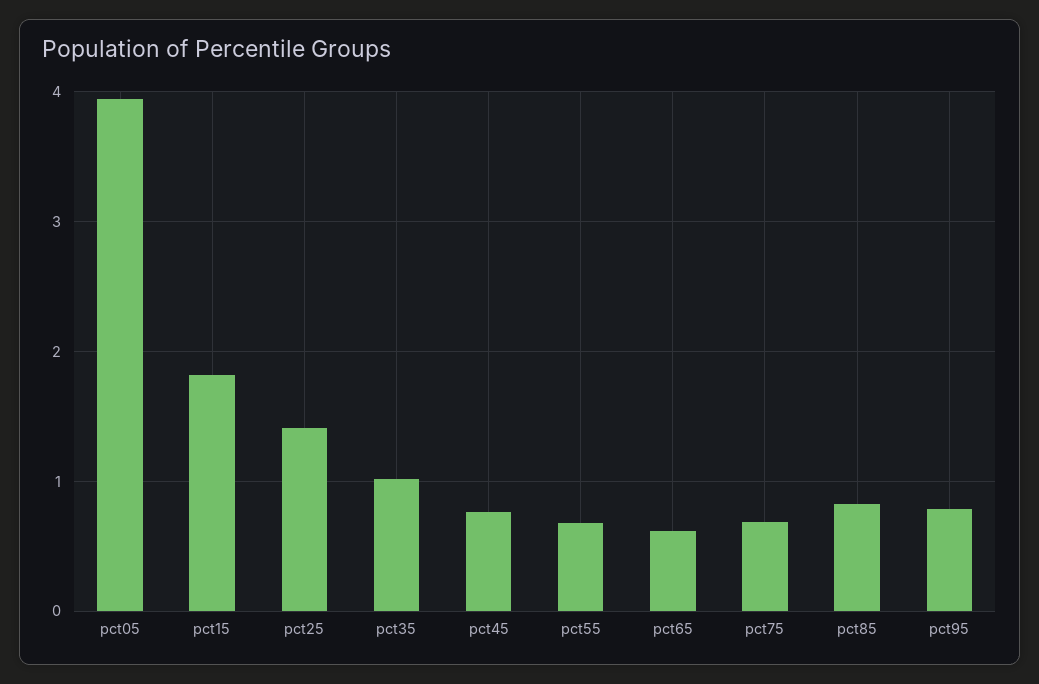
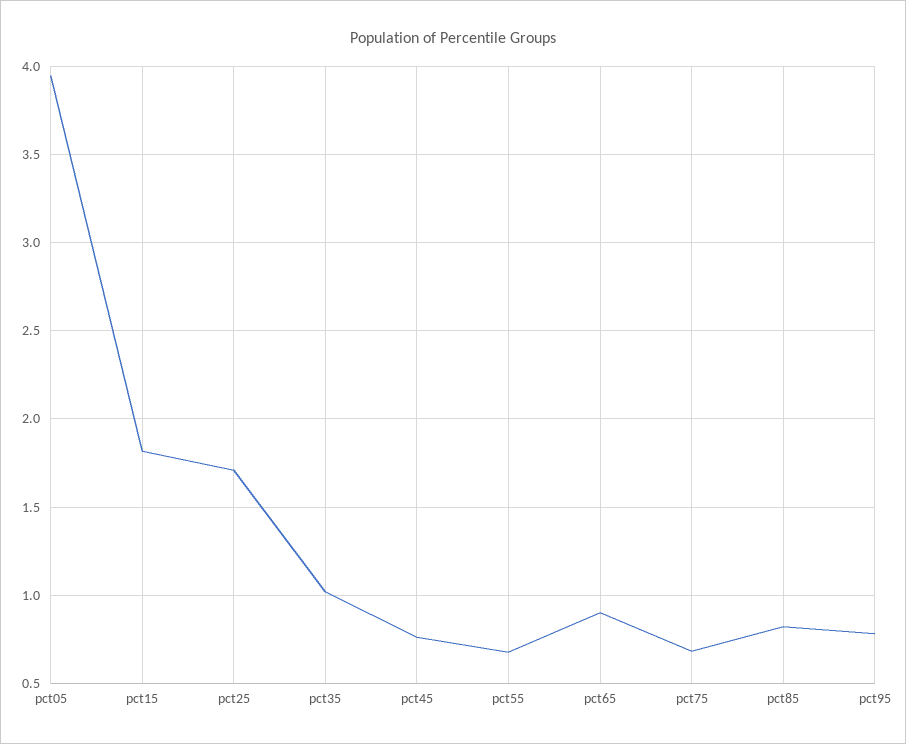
pct25: 1.4 -> 1.7
pct65: 0.6 -> 0.9

